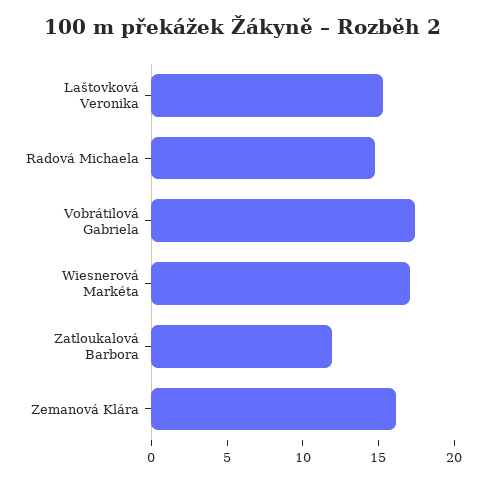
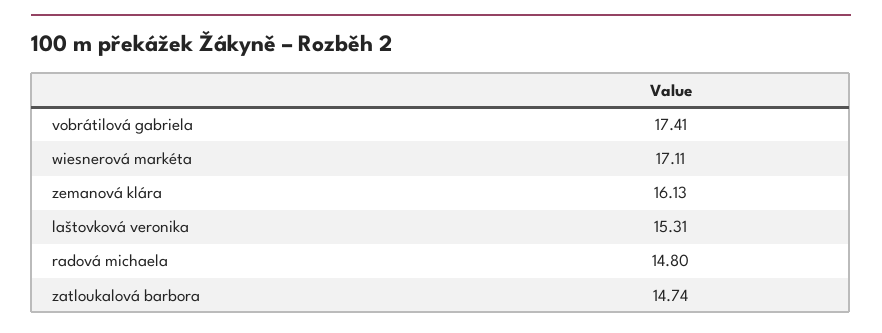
Zatloukalová Barbora: 12 -> 14.74

